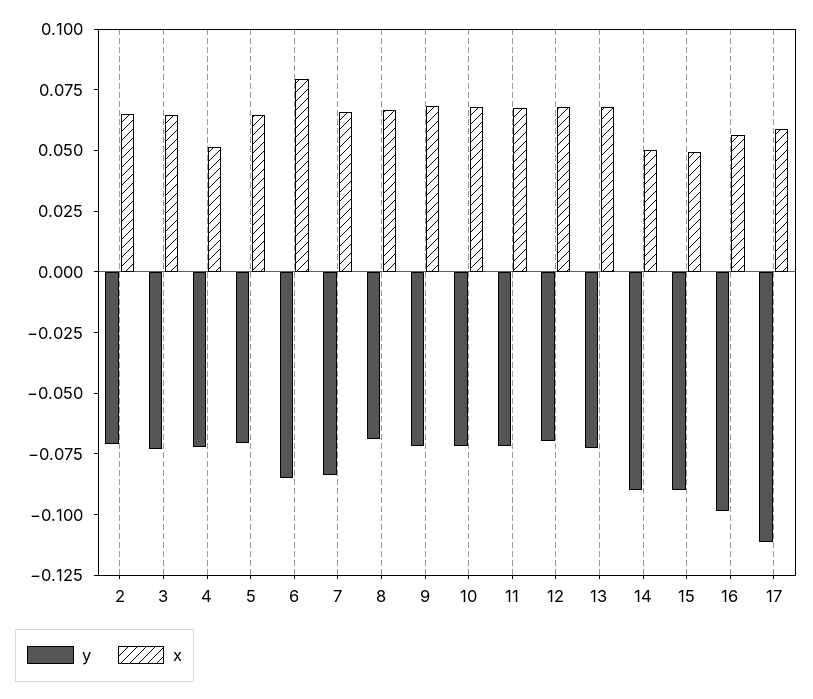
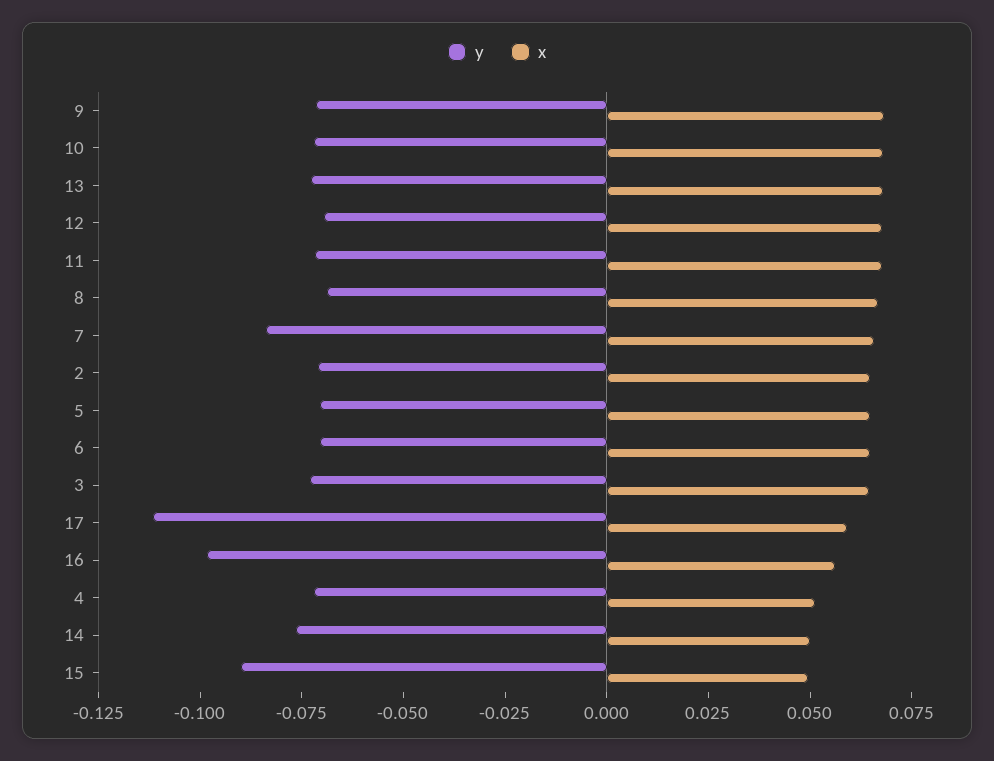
y, 6: -0.085 -> -0.07
x, 6: 0.08 -> 0.065
y, 14: -0.09 -> -0.075

